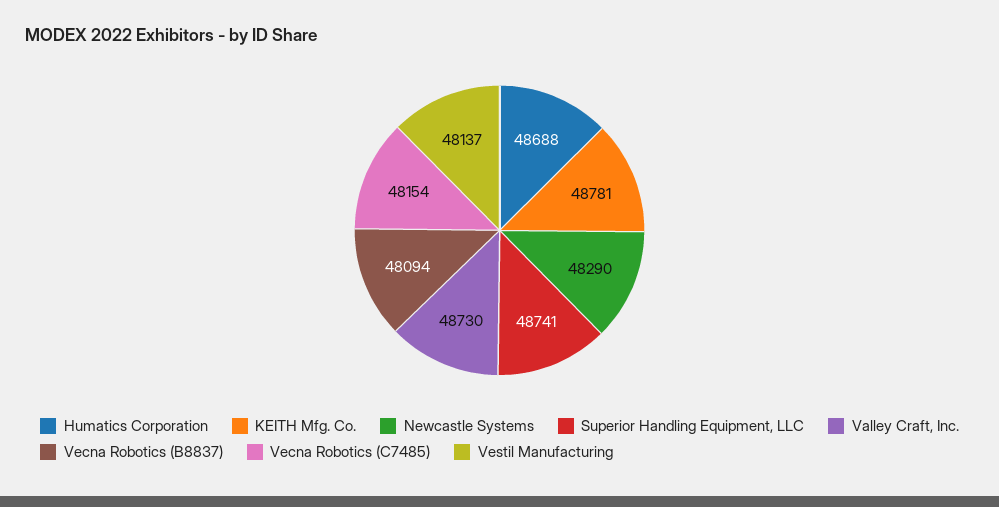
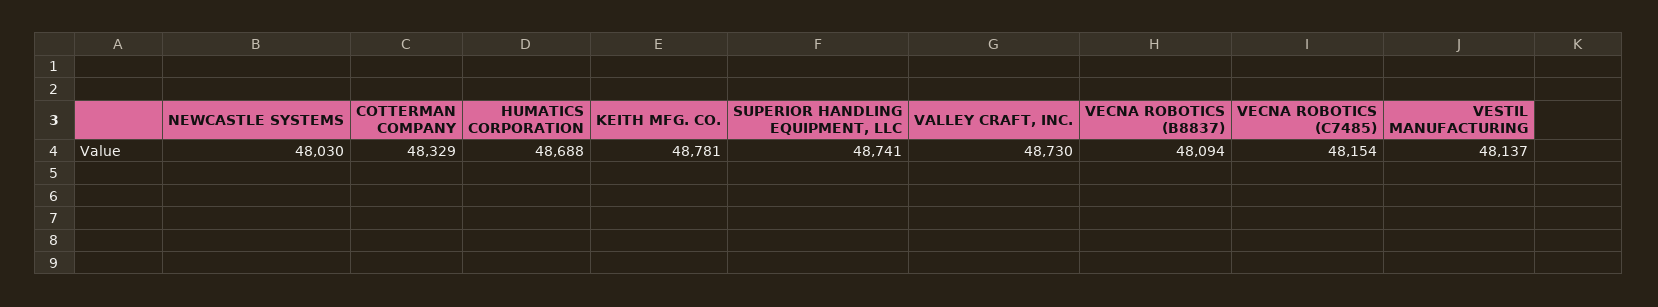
Newcastle Systems: 48290 -> 48030
COTTERMAN COMPANY: none -> 48329

